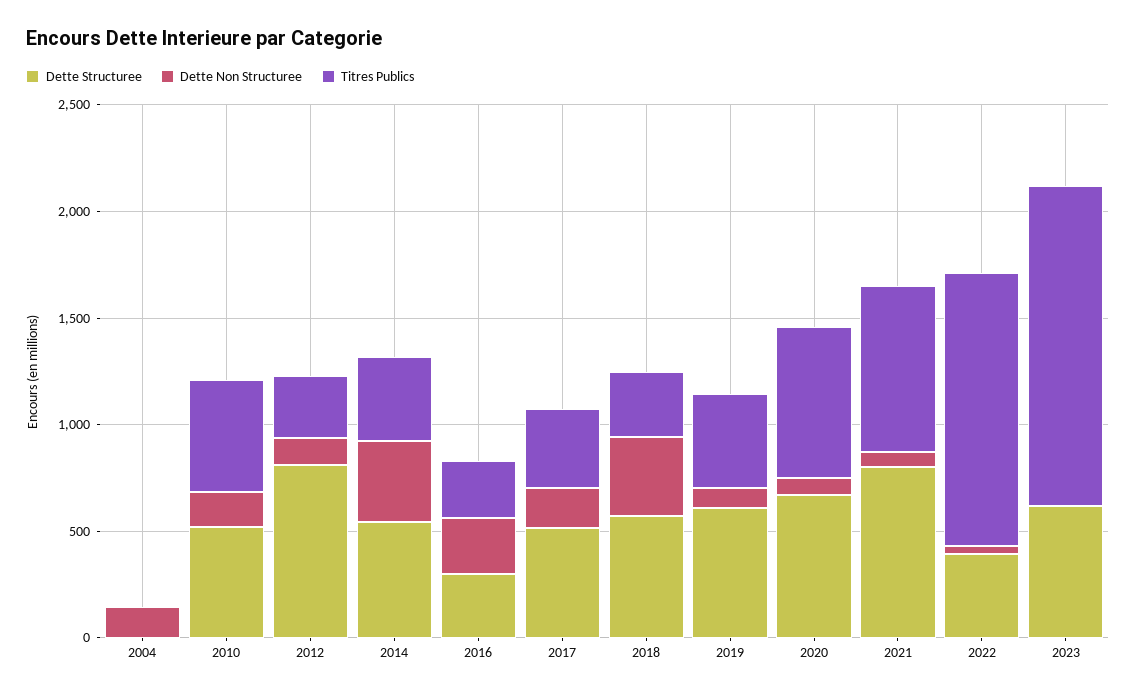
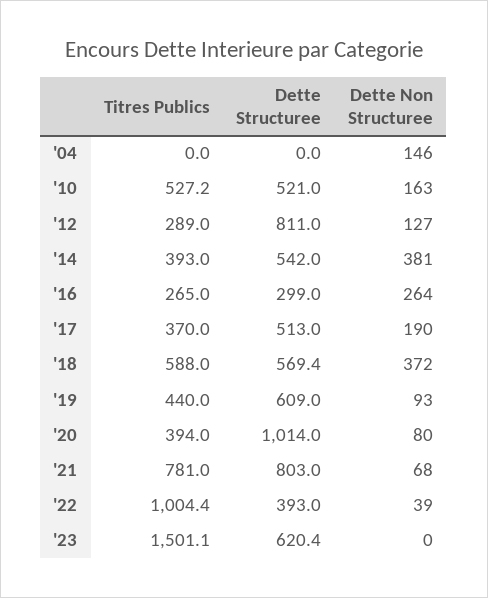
Titres Publics, 2018: 300 -> 588
Dette Structuree, 2020: 700 -> 1014
Titres Publics, 2020: 700 -> 394
Titres Publics, 2022: 1300 -> 1004.4

